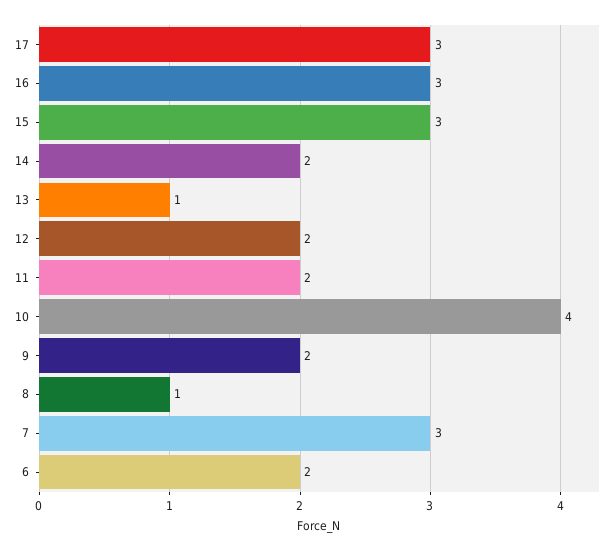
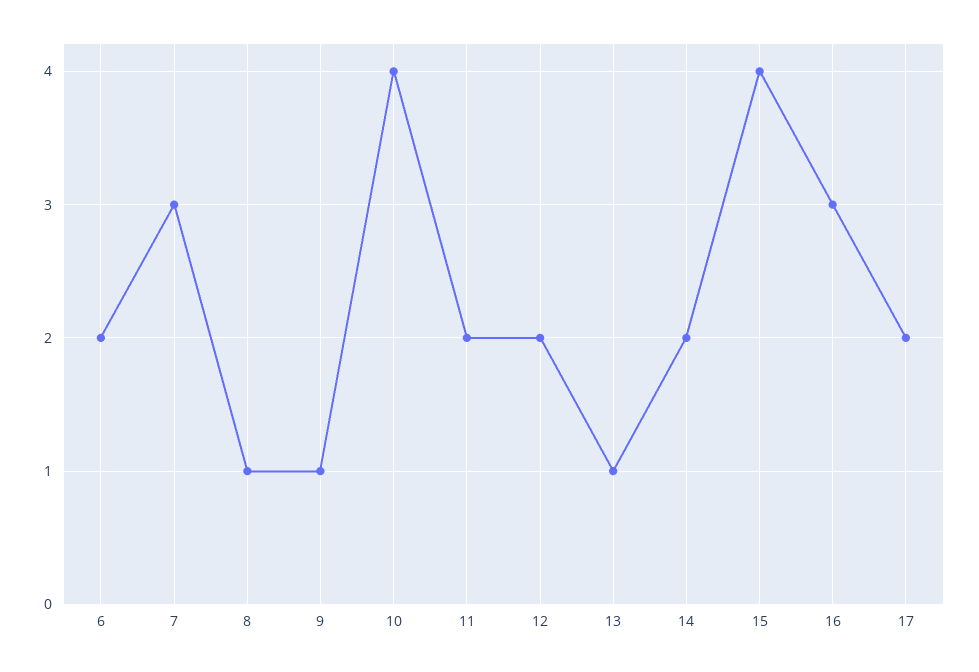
17: 3 -> 2
15: 3 -> 4
9: 2 -> 1

